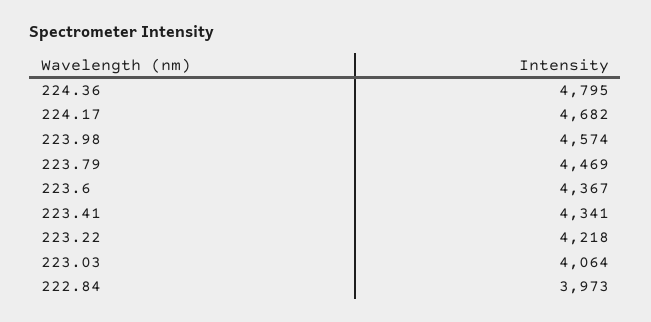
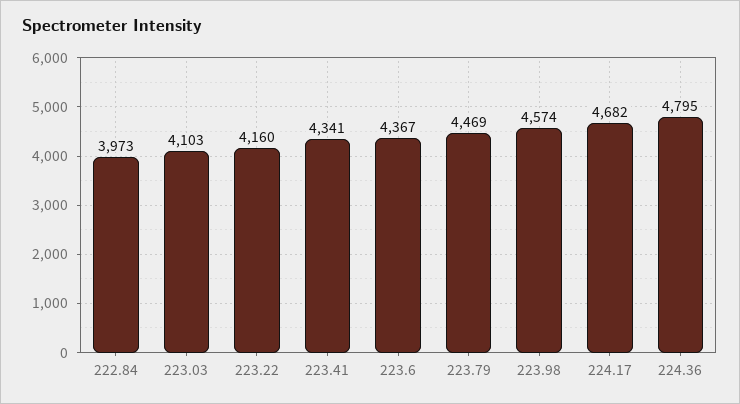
223.22: 4218 -> 4160
223.03: 4064 -> 4103

